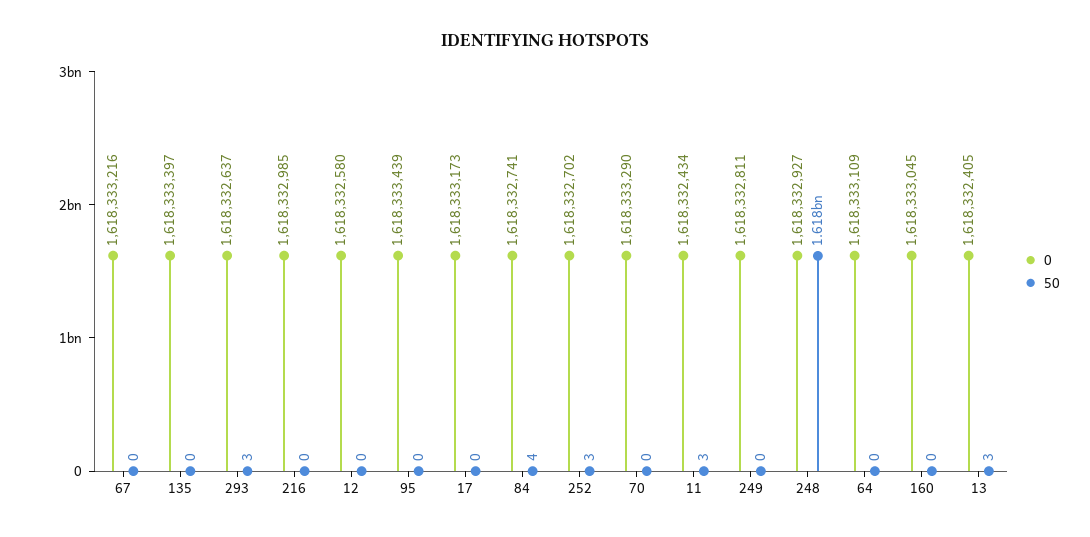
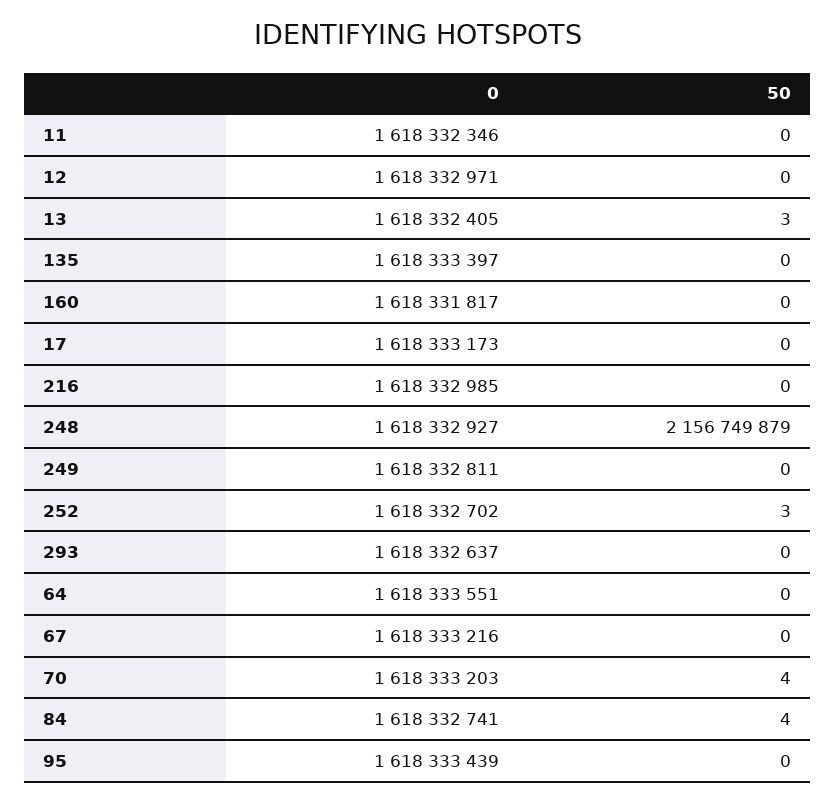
50, 293: 3 -> 0
0, 12: 1618332580 -> 1618332971
0, 70: 1618333290 -> 1618333203
50, 70: 0 -> 4
0, 11: 1618332434 -> 1618332346
50, 11: 3 -> 0
50, 248: 1618000000 -> 2156749879
0, 64: 1618333109 -> 1618333551
0, 160: 1618333045 -> 1618331817

